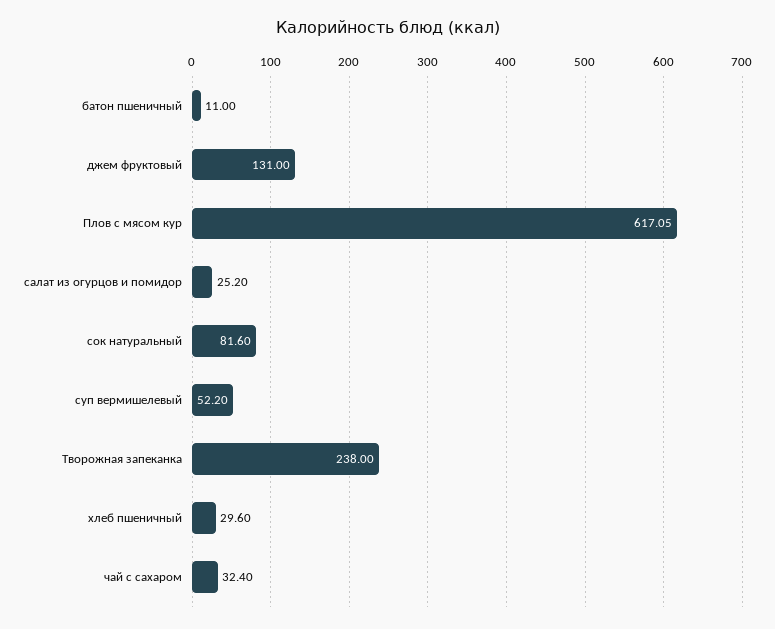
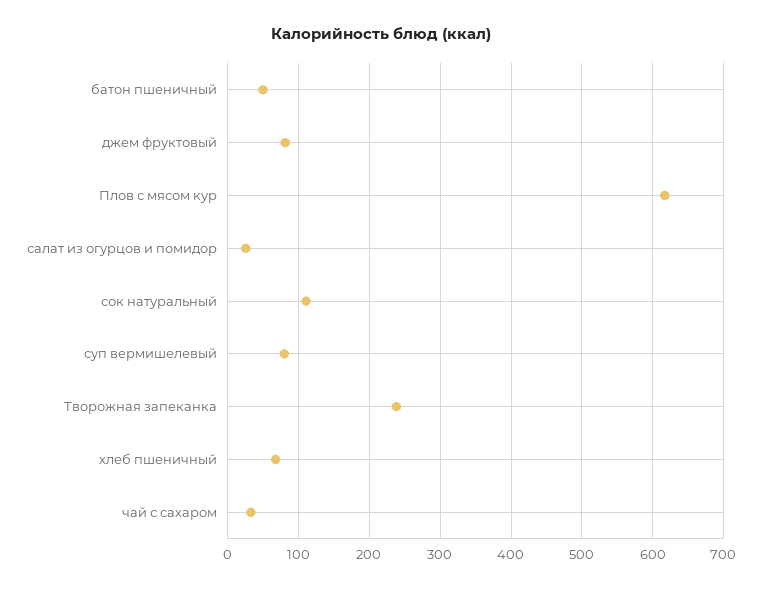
батон пшеничный: 11 -> 50
джем фруктовый: 131 -> 80
сок натуральный: 81.6 -> 110
суп вермишелевый: 52.2 -> 80
хлеб пшеничный: 29.6 -> 70

